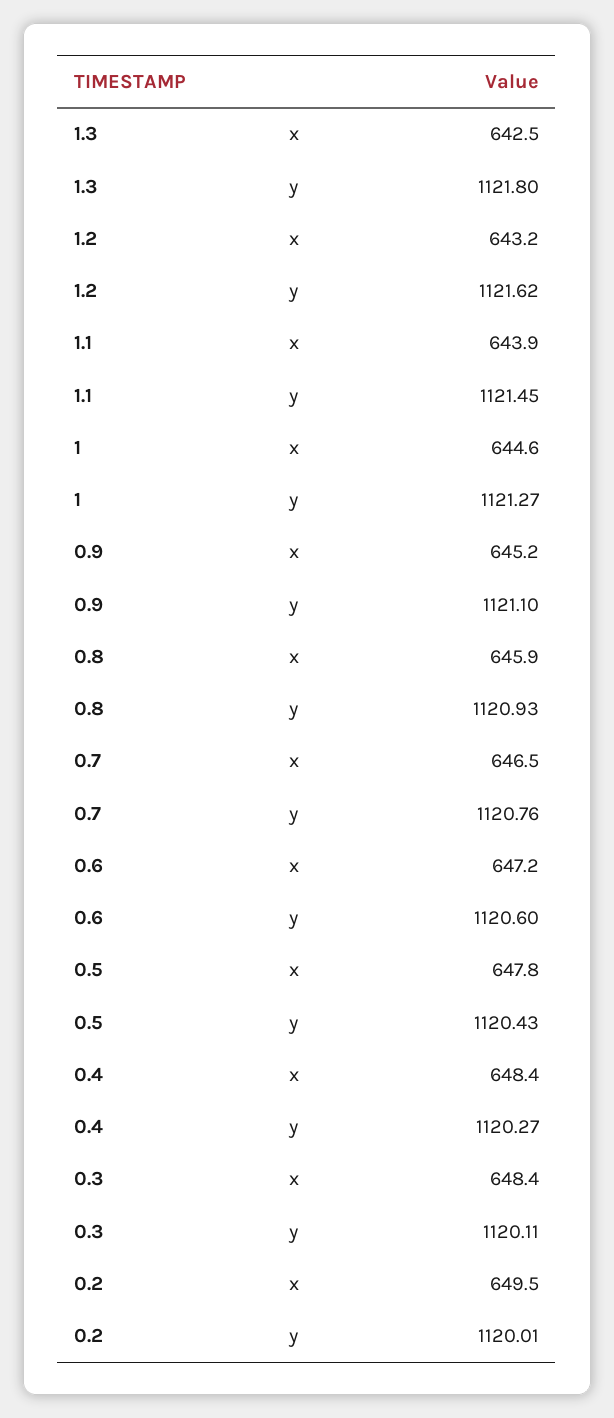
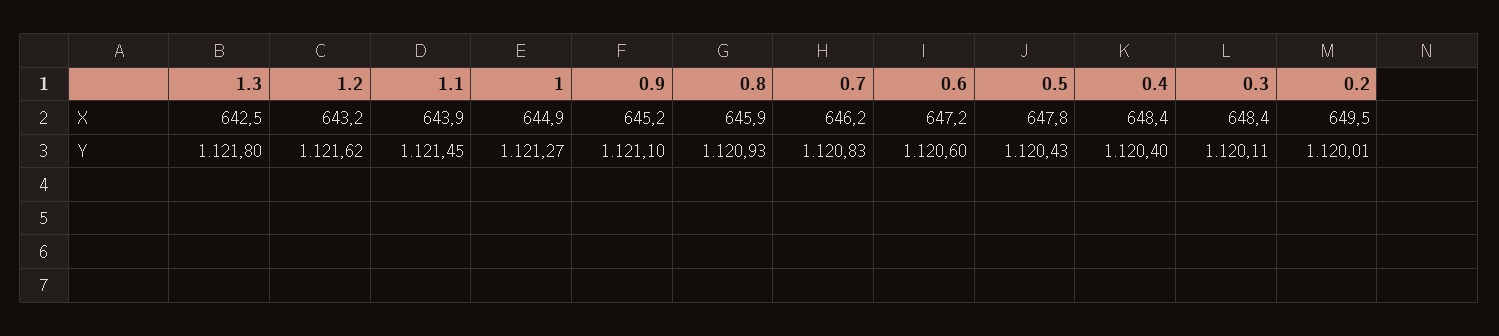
1, x: 644.6 -> 644.9
0.7, x: 646.5 -> 646.2
0.7, y: 1120.76 -> 1120.83
0.4, y: 1120.27 -> 1120.4

